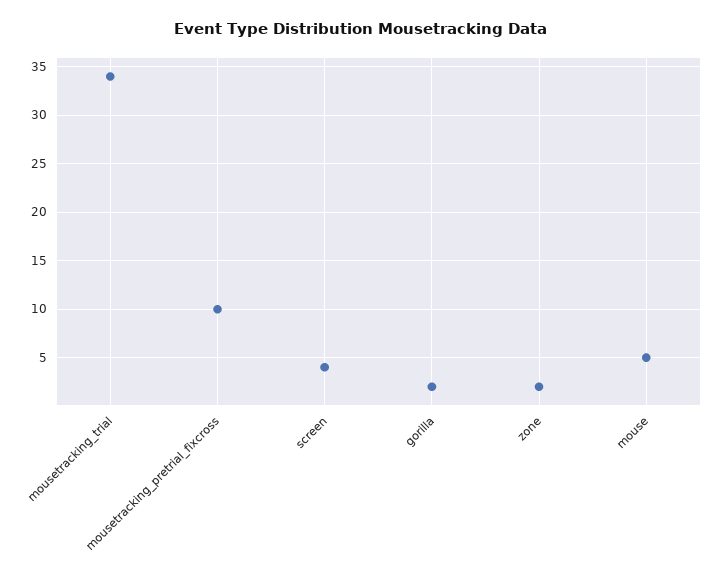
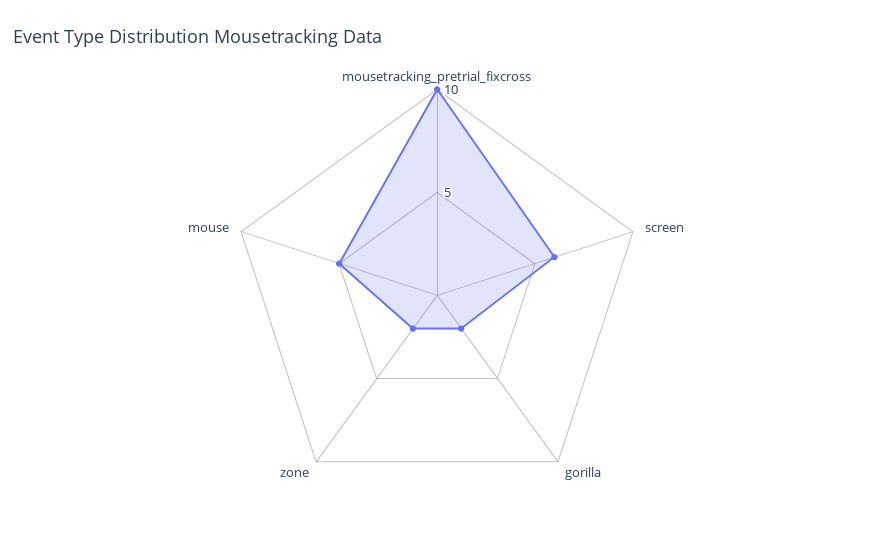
mousetracking_trial: 34 -> none
screen: 4 -> 6

